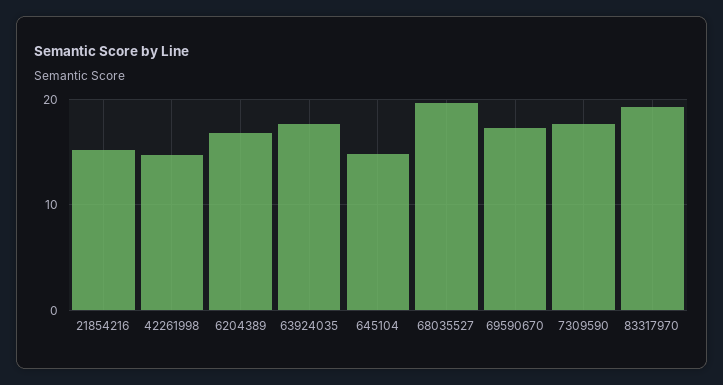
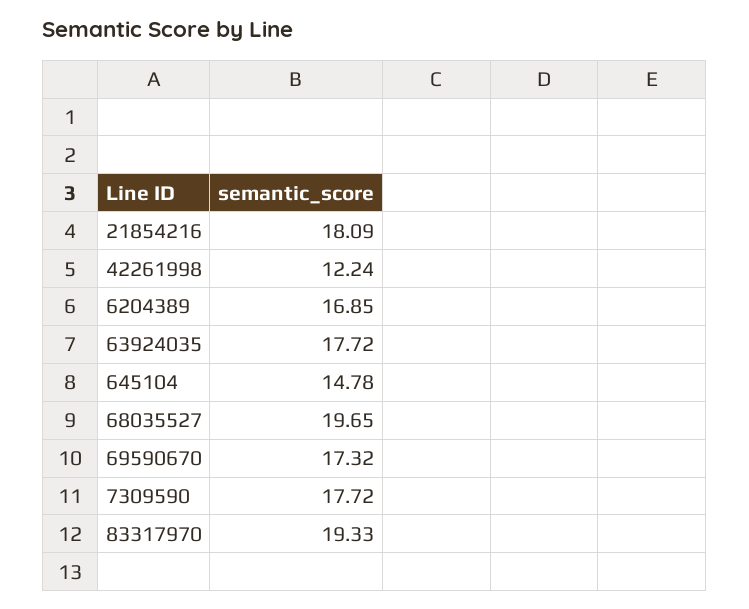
21854216: 15 -> 18.09
42261998: 15 -> 12.24

